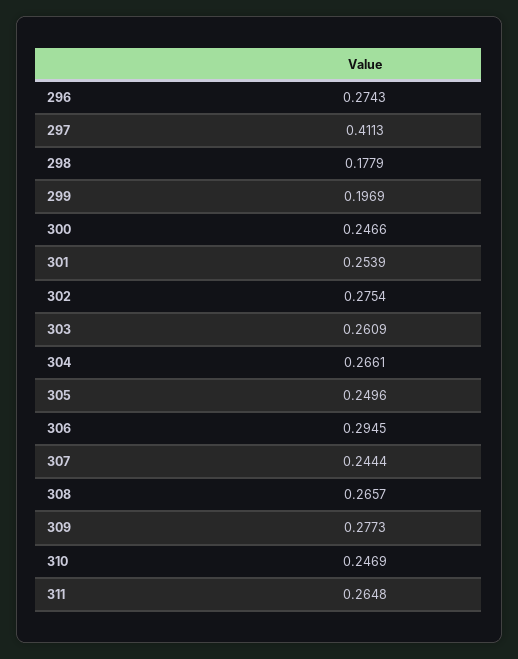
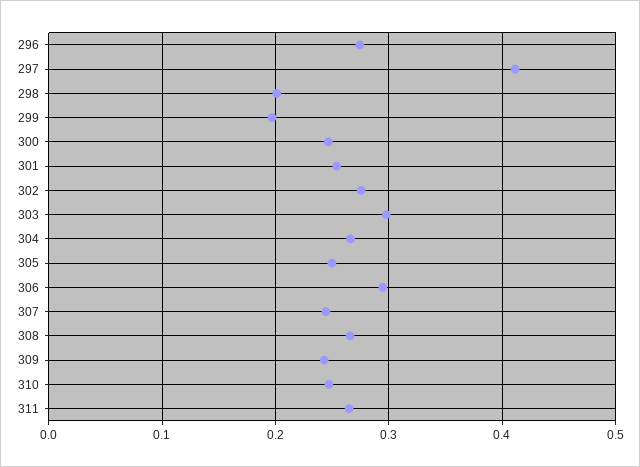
298: 0.1779 -> 0.2
303: 0.2609 -> 0.3
309: 0.2773 -> 0.24

